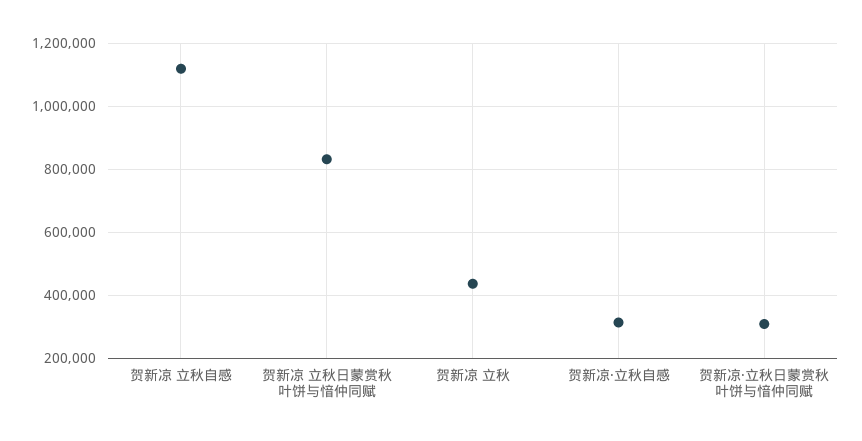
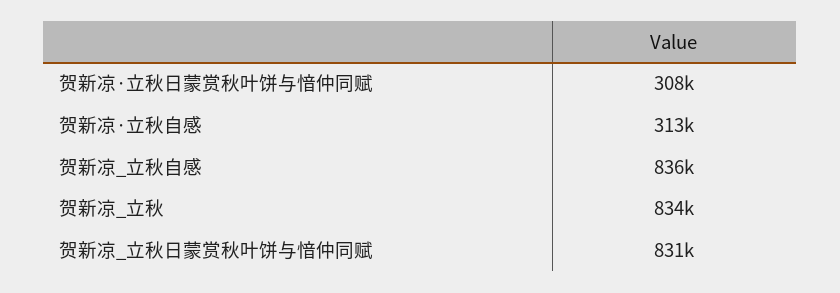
贺新凉 立秋自感: 1120000 -> 836000
贺新凉 立秋: 440000 -> 834000

